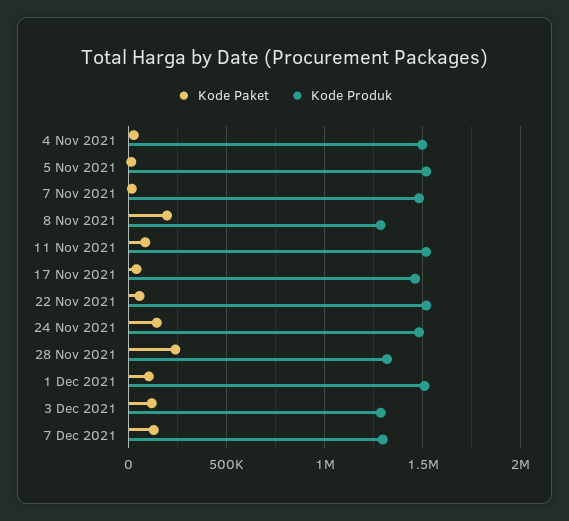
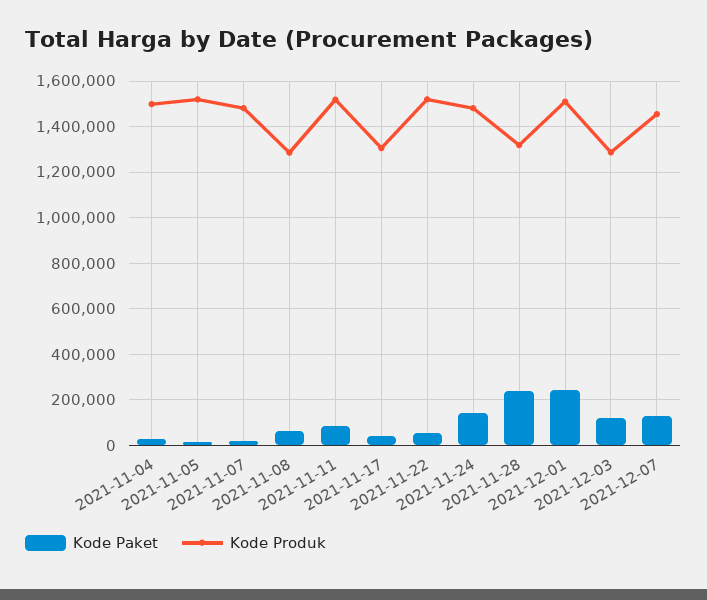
Kode Paket, 8 Nov 2021: 200000 -> 50000
Kode Produk, 17 Nov 2021: 1450000 -> 1300000
Kode Paket, 1 Dec 2021: 100000 -> 250000
Kode Produk, 7 Dec 2021: 1300000 -> 1450000

